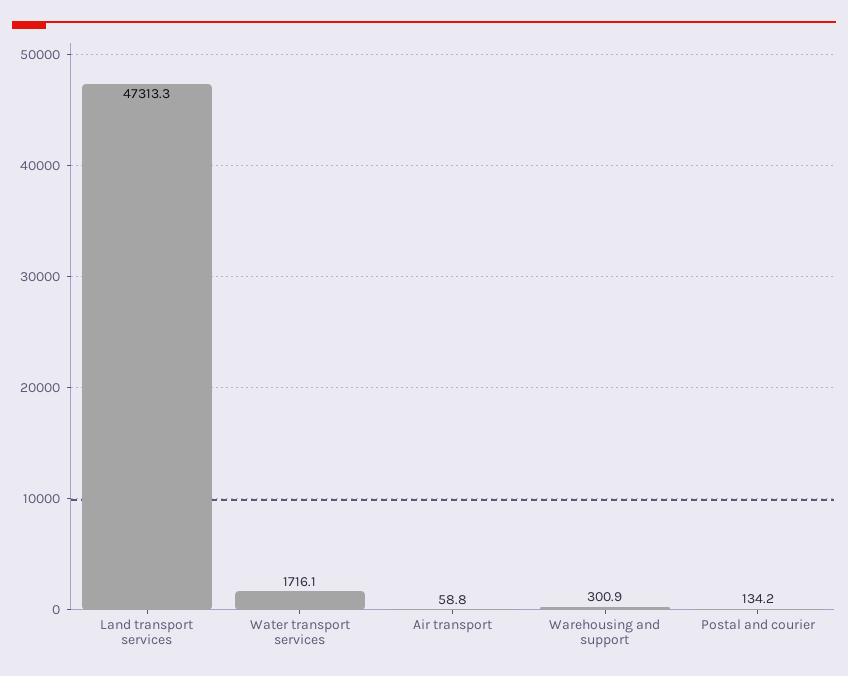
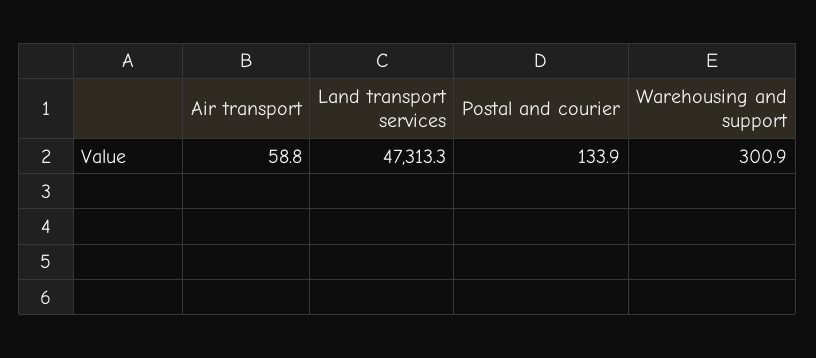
Water transport services: 1716.1 -> none
Postal and courier: 134.2 -> 133.9

